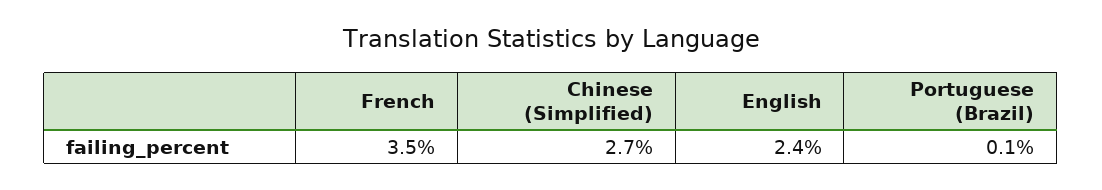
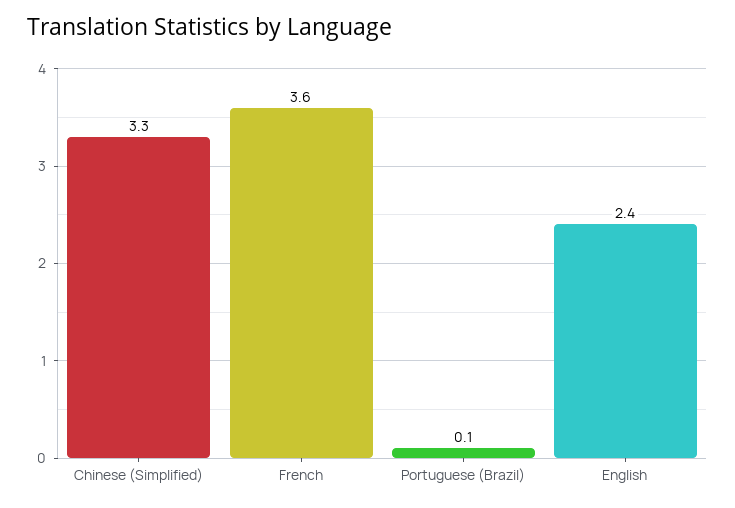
French: 3.5 -> 3.6
Chinese (Simplified): 2.7 -> 3.3

